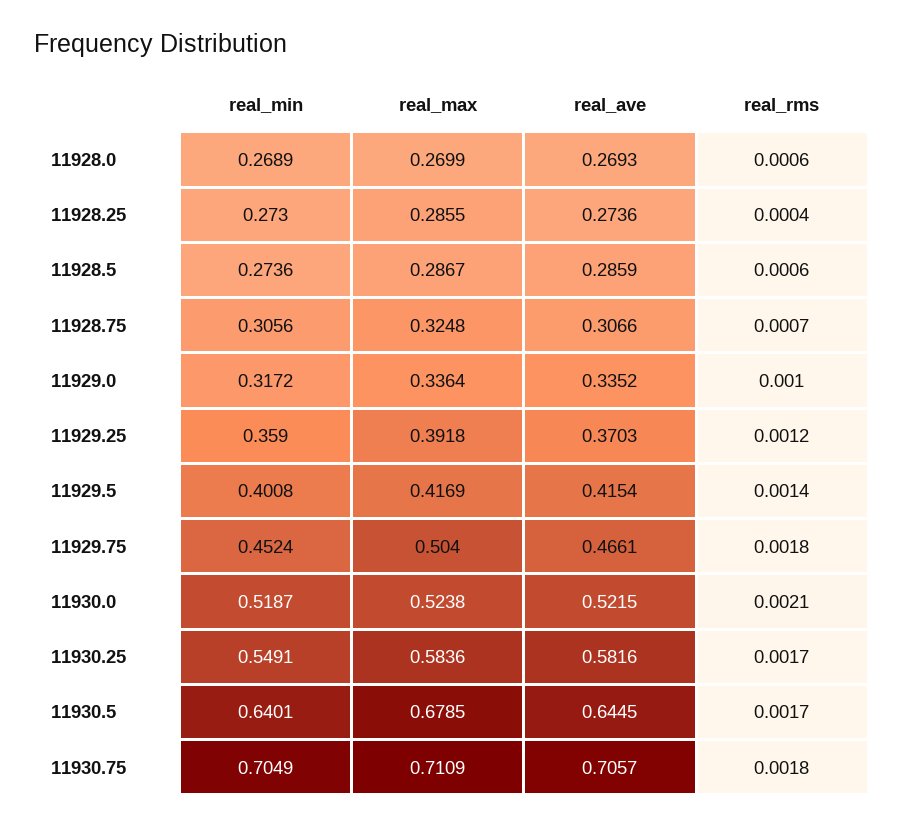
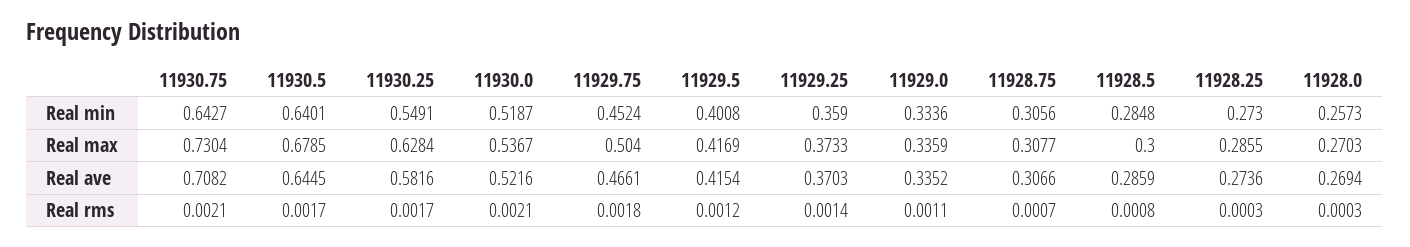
real_min, 11928.0: 0.2689 -> 0.2573
real_max, 11928.0: 0.2699 -> 0.2703
real_ave, 11928.0: 0.2693 -> 0.2694
real_rms, 11928.0: 0.0006 -> 0.0003
real_rms, 11928.25: 0.0004 -> 0.0003
real_min, 11928.5: 0.2736 -> 0.2848
real_max, 11928.5: 0.2867 -> 0.3
real_rms, 11928.5: 0.0006 -> 0.0008
real_max, 11928.75: 0.3248 -> 0.3077
real_min, 11929.0: 0.3172 -> 0.3336
real_max, 11929.0: 0.3364 -> 0.3359
real_rms, 11929.0: 0.001 -> 0.0011
real_max, 11929.25: 0.3918 -> 0.3733
real_rms, 11929.25: 0.0012 -> 0.0014
real_rms, 11929.5: 0.0014 -> 0.0012
real_max, 11930.0: 0.5238 -> 0.5367
real_ave, 11930.0: 0.5215 -> 0.5216
real_max, 11930.25: 0.5836 -> 0.6284
real_min, 11930.75: 0.7049 -> 0.6427
real_max, 11930.75: 0.7109 -> 0.7304
real_ave, 11930.75: 0.7057 -> 0.7082
real_rms, 11930.75: 0.0018 -> 0.0021

